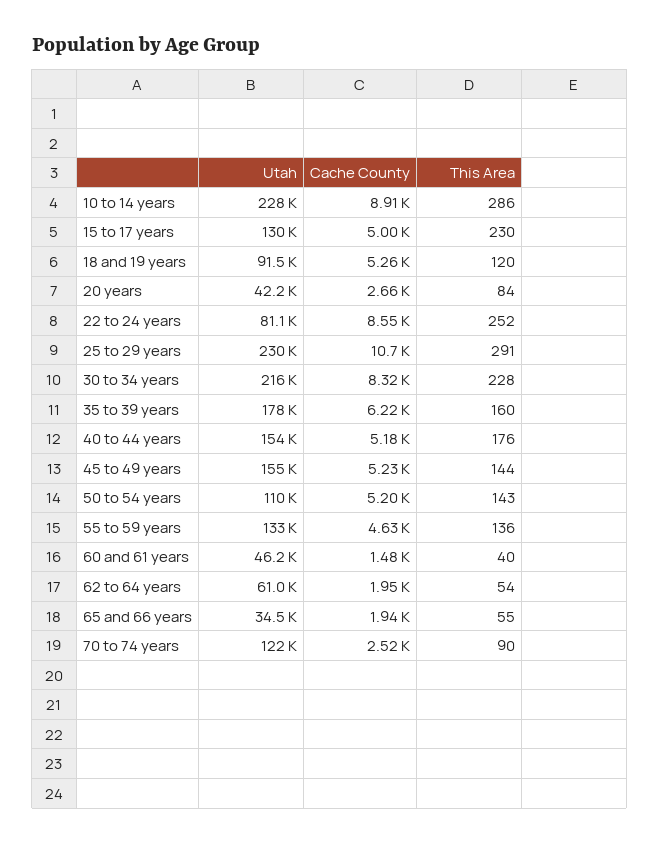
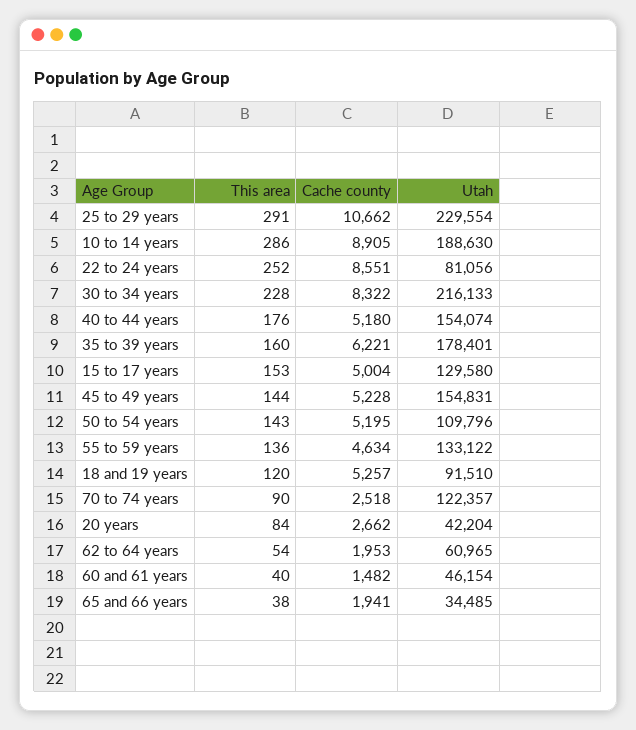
Utah, 10 to 14 years: 228000 -> 188630
This Area, 15 to 17 years: 230 -> 153
This Area, 65 and 66 years: 55 -> 38

